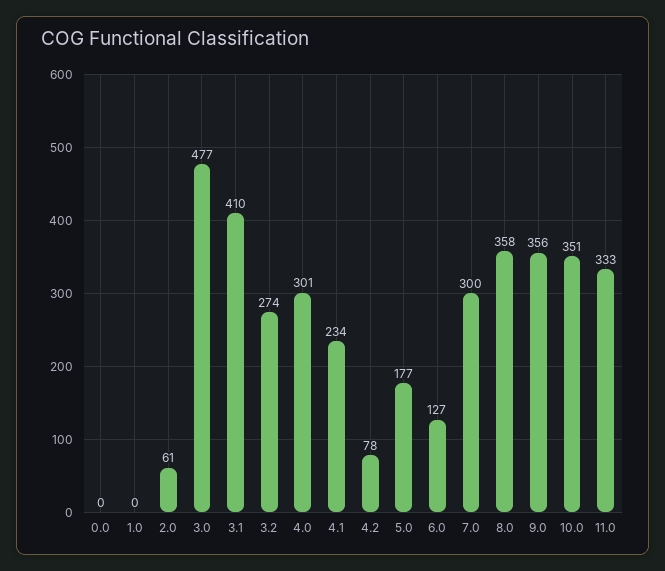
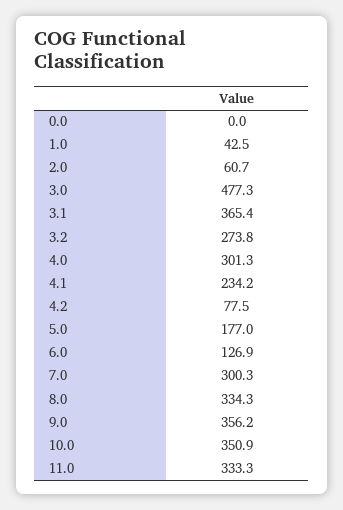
1.0: 0 -> 42.5
3.1: 410 -> 365.4
8.0: 358 -> 334.3

